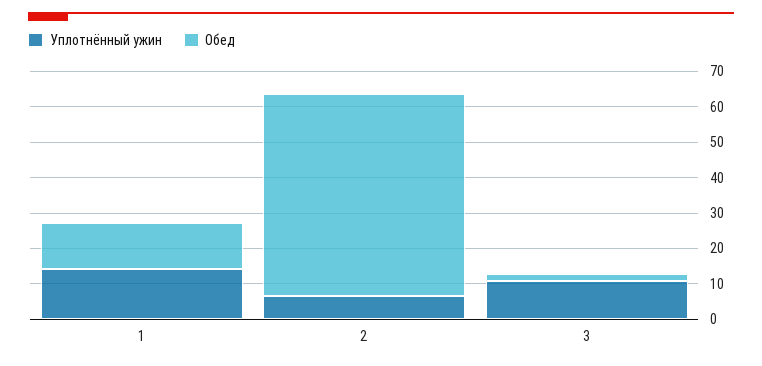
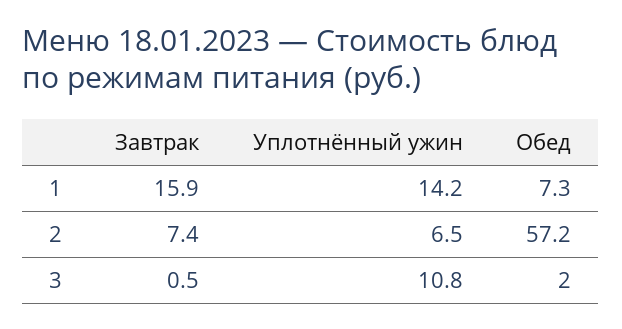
Обед, 1: 12.5 -> 7.3
Завтрак, 1: none -> 15.9
Завтрак, 2: none -> 7.4
Завтрак, 3: none -> 0.5

